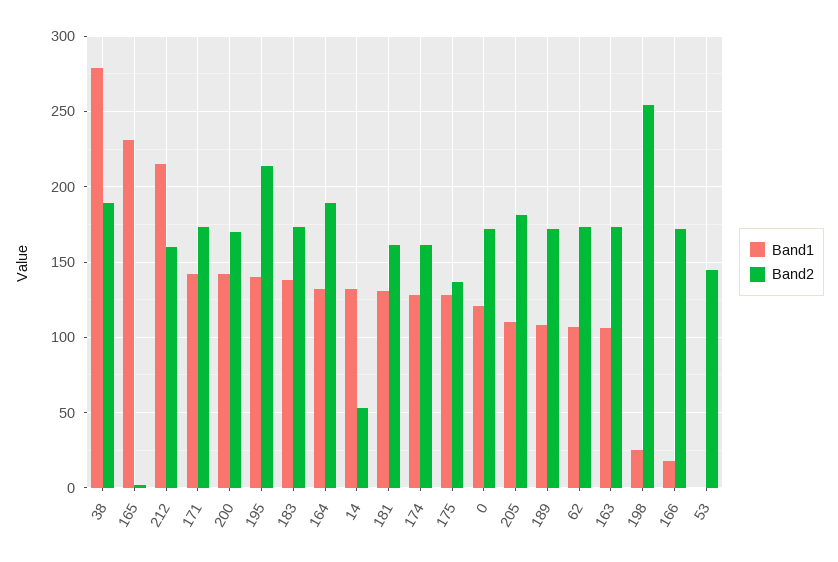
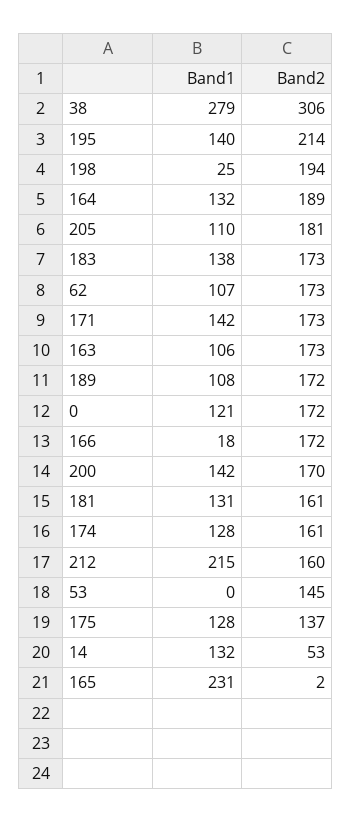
Band2, 38: 190 -> 306
Band2, 198: 255 -> 194

